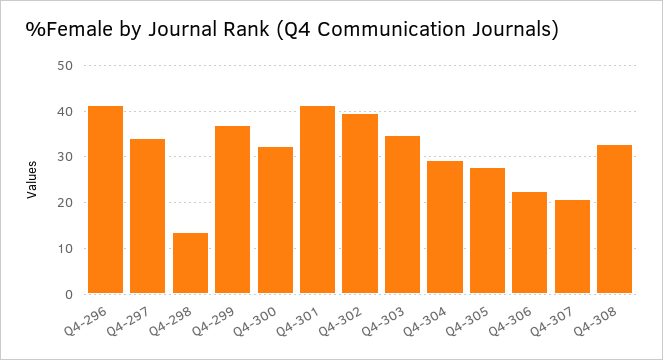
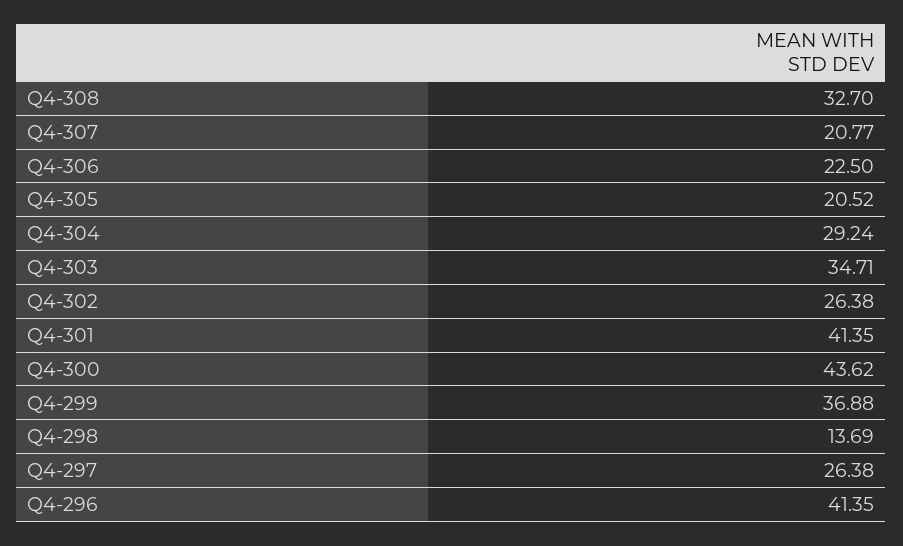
Q4-297: 34 -> 26.38
Q4-300: 32 -> 43.62
Q4-302: 40 -> 26.38
Q4-305: 28 -> 20.52

